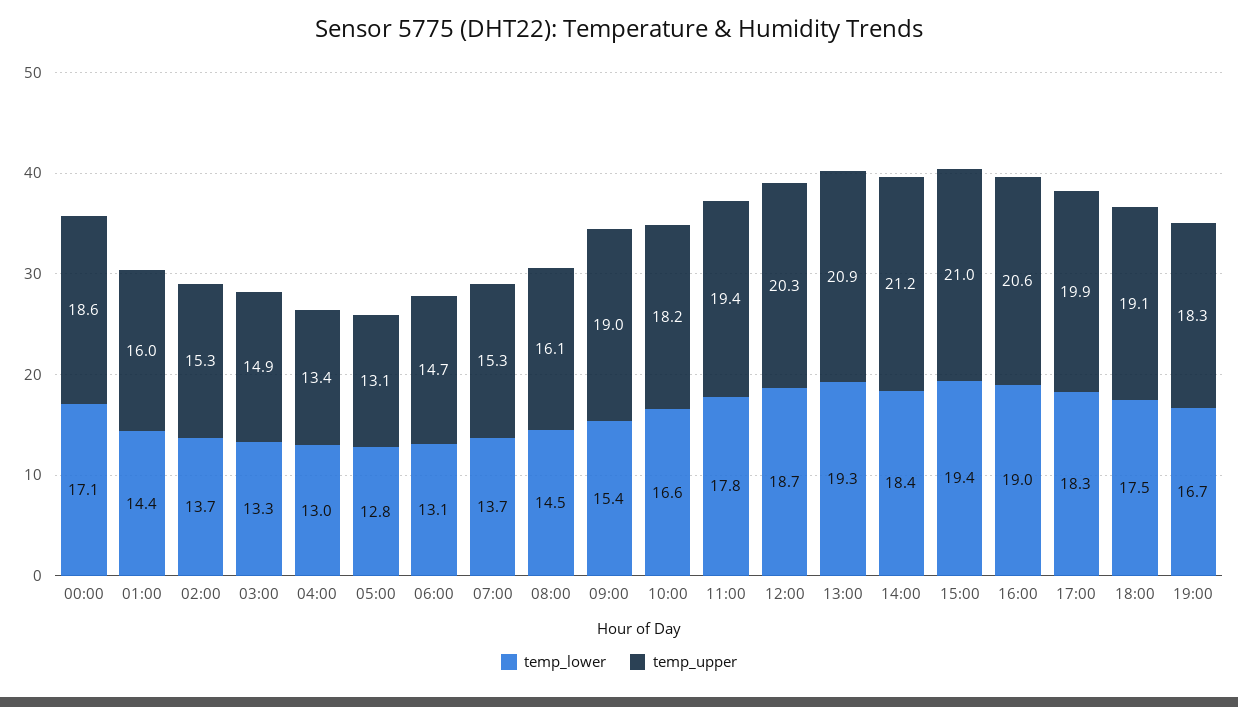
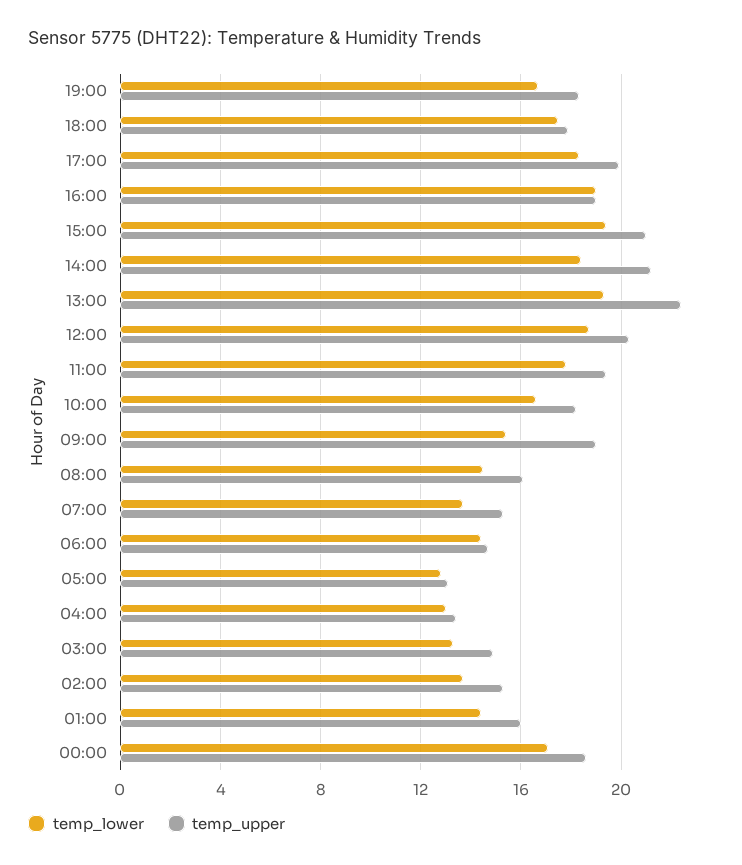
temp_lower, 06:00: 13.1 -> 14.5
temp_upper, 13:00: 20.9 -> 22.5
temp_upper, 16:00: 20.6 -> 19
temp_upper, 18:00: 19.1 -> 18

